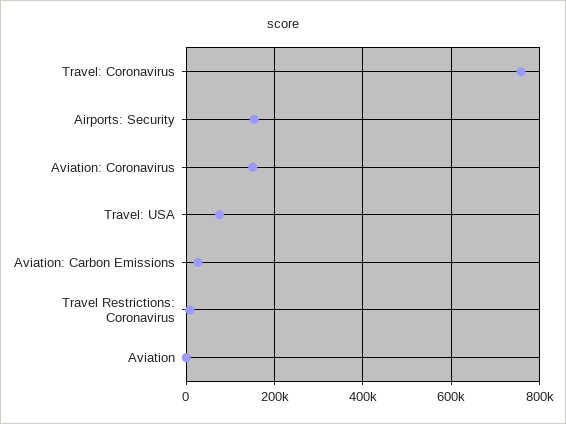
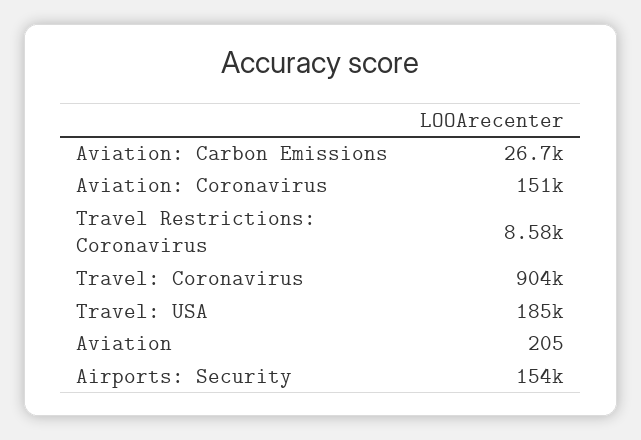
Travel: Coronavirus: 760000 -> 904000
Travel: USA: 80000 -> 185000

